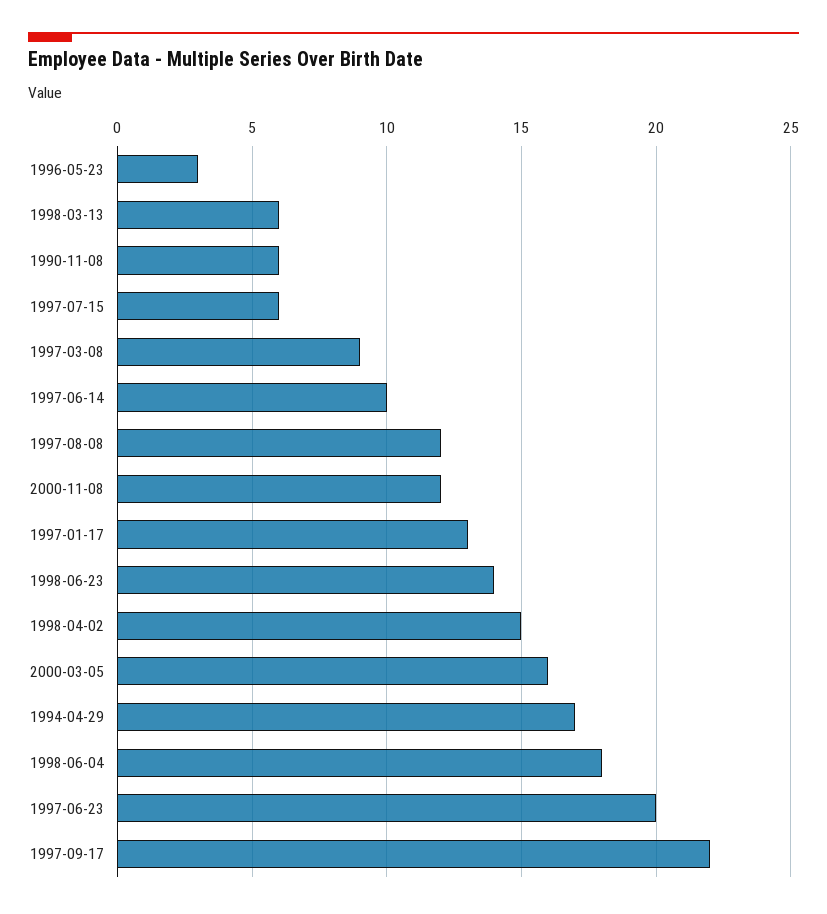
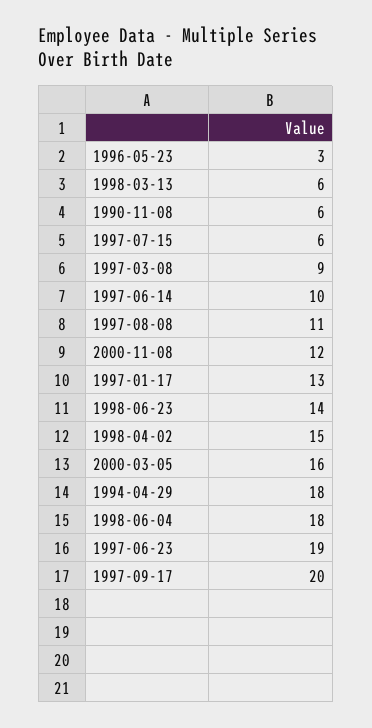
1997-08-08: 12 -> 11
1994-04-29: 17 -> 18
1997-06-23: 20 -> 19
1997-09-17: 22 -> 20

